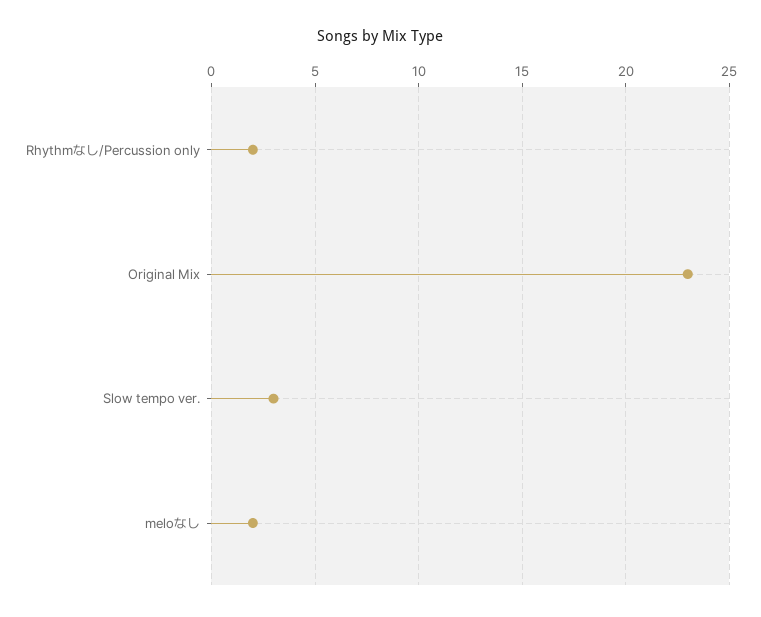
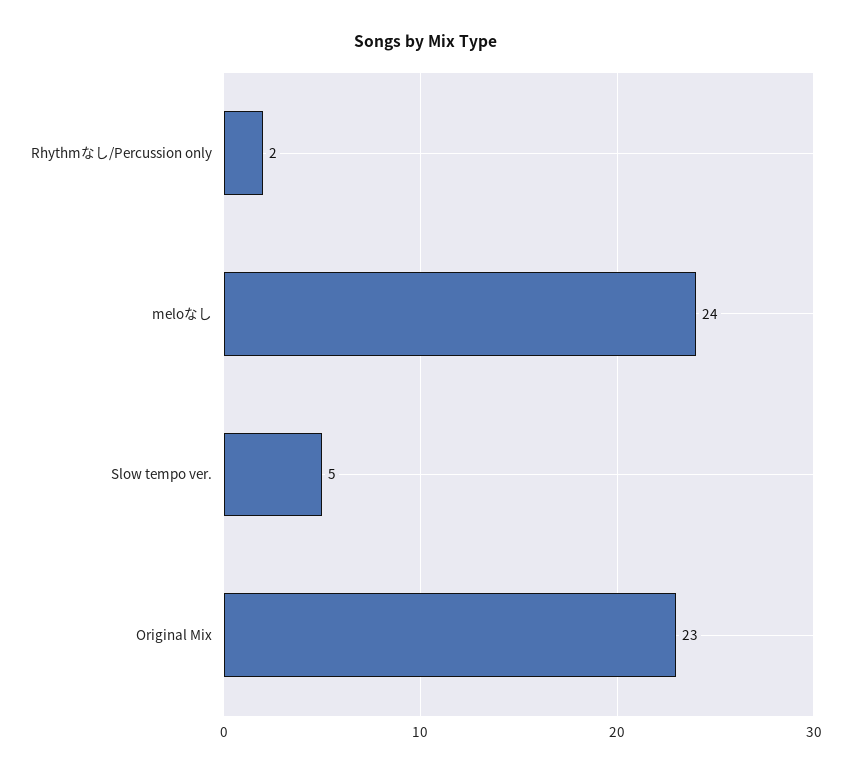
Slow tempo ver.: 3 -> 5
meloなし: 2 -> 24

